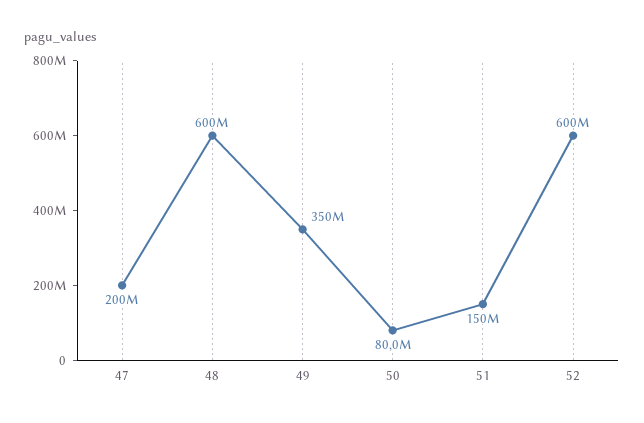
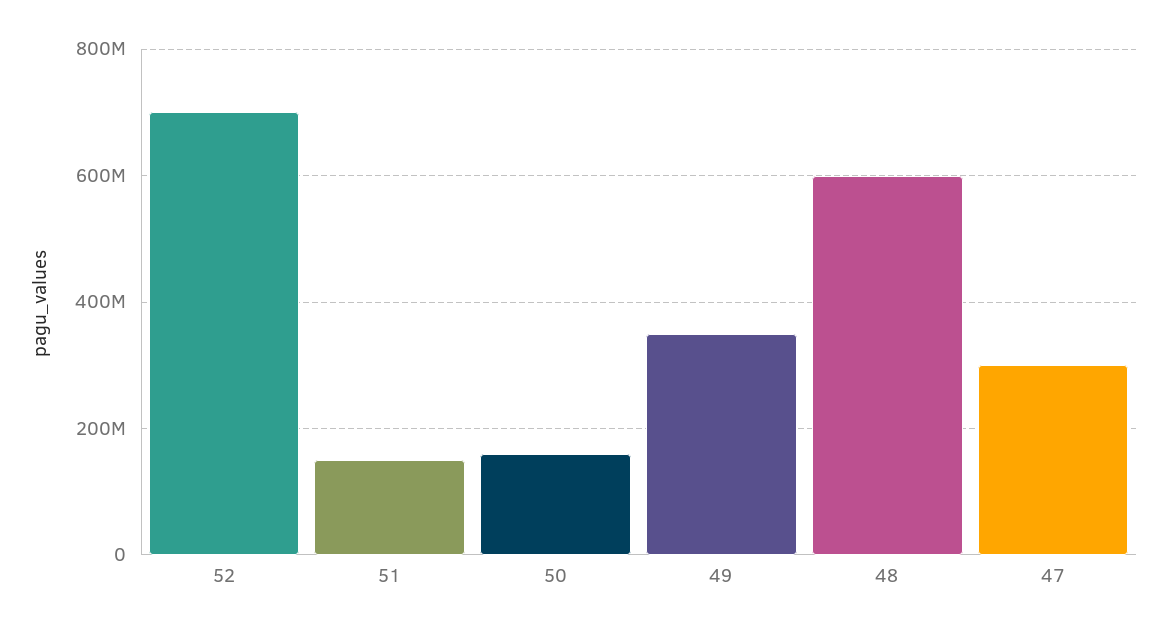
47: 200000000 -> 300000000
50: 80000000 -> 160000000
52: 600000000 -> 700000000

